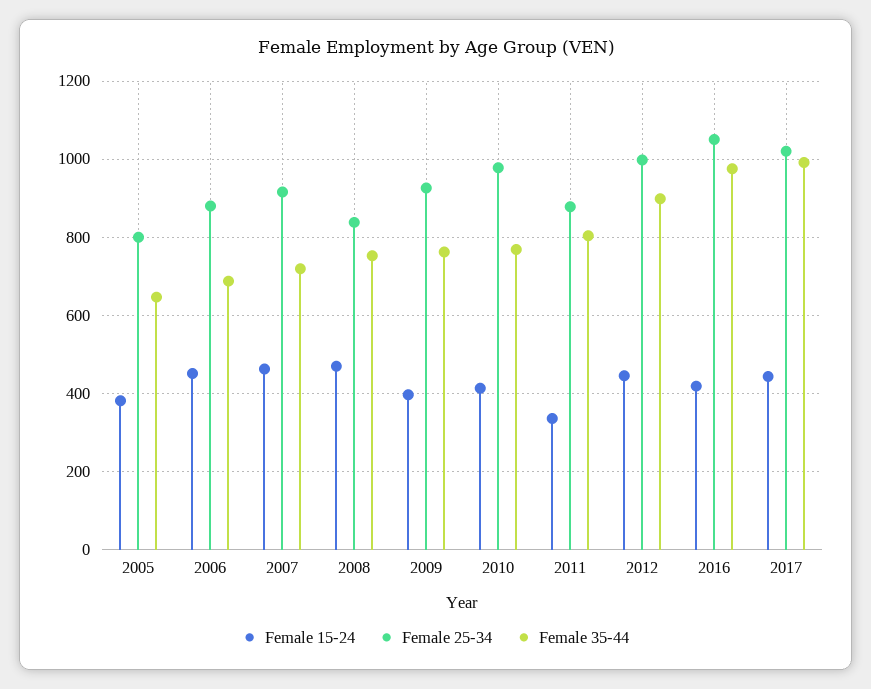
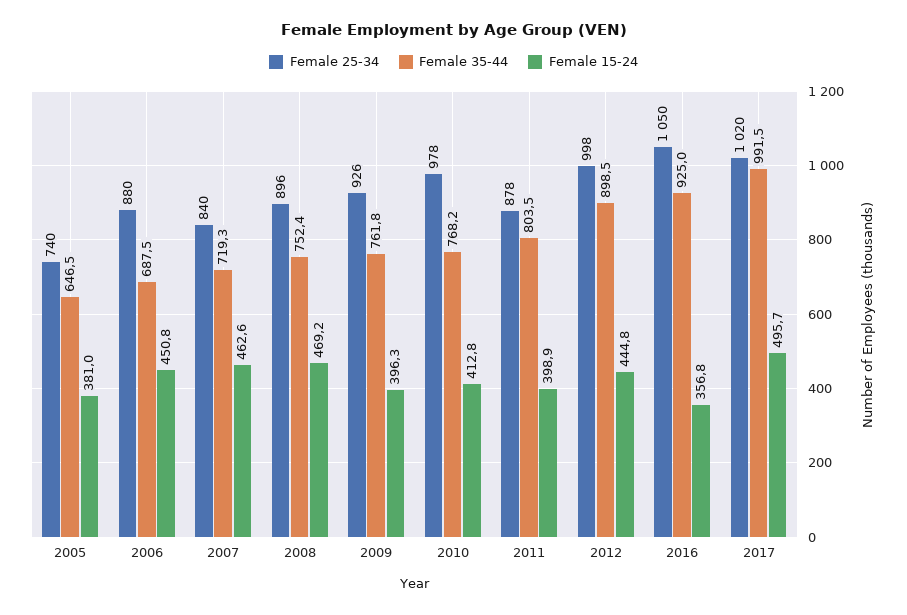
Female 25-34, 2005: 800 -> 740
Female 25-34, 2007: 920 -> 840
Female 25-34, 2008: 840 -> 896
Female 15-24, 2011: 340 -> 398.9
Female 15-24, 2016: 420 -> 356.8
Female 35-44, 2016: 980 -> 925
Female 15-24, 2017: 440 -> 495.7

